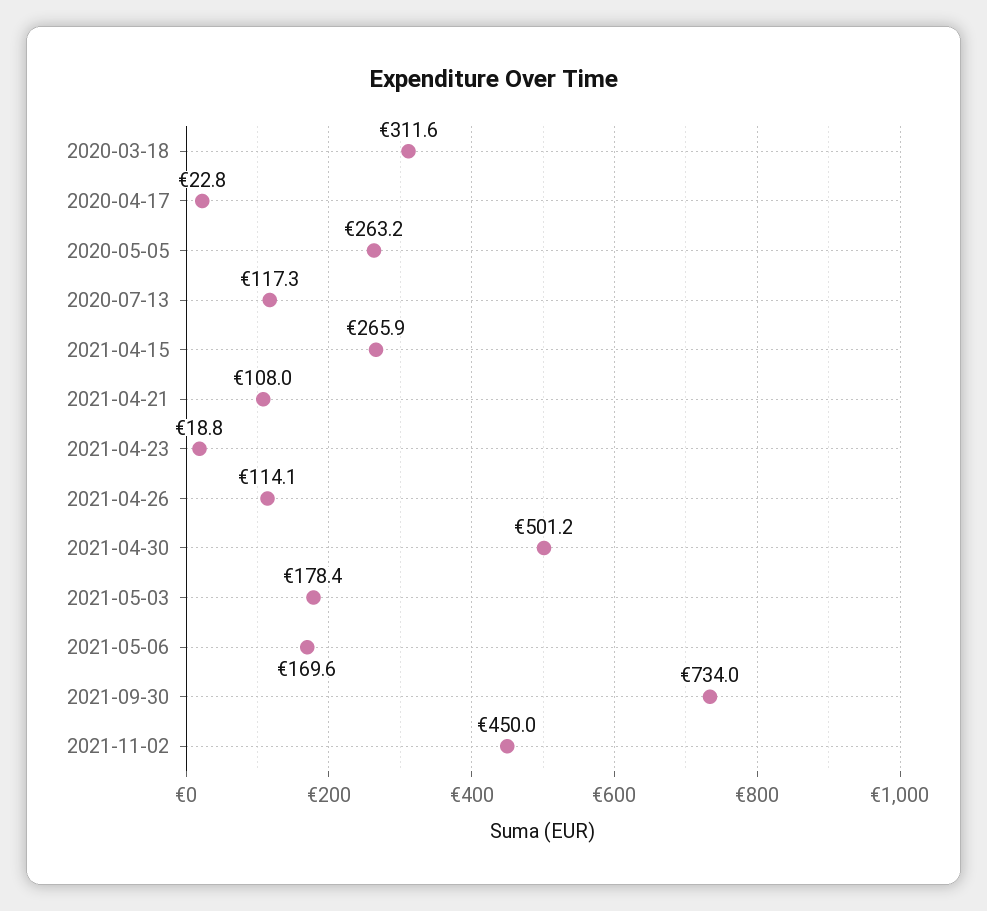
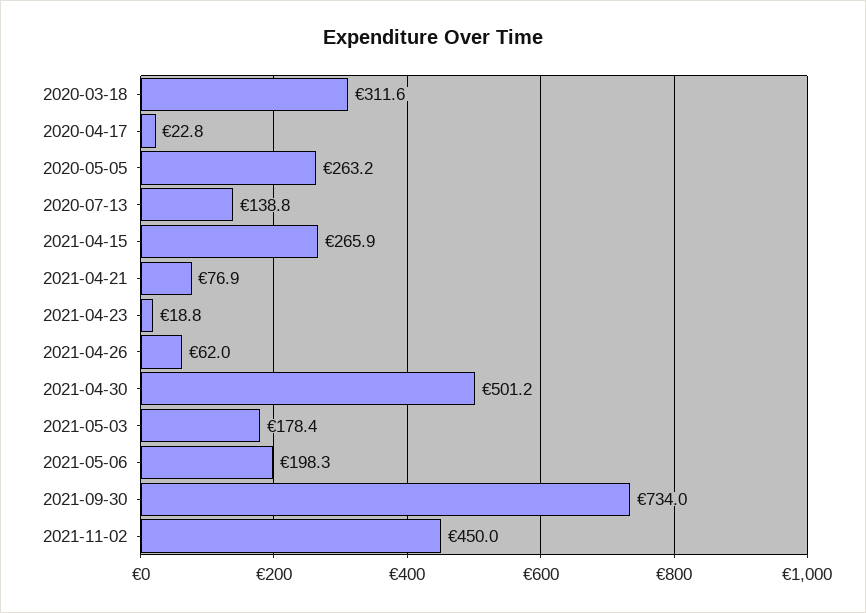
2020-07-13: 117.3 -> 138.8
2021-04-21: 108 -> 76.9
2021-04-26: 114.1 -> 62
2021-05-06: 169.6 -> 198.3

